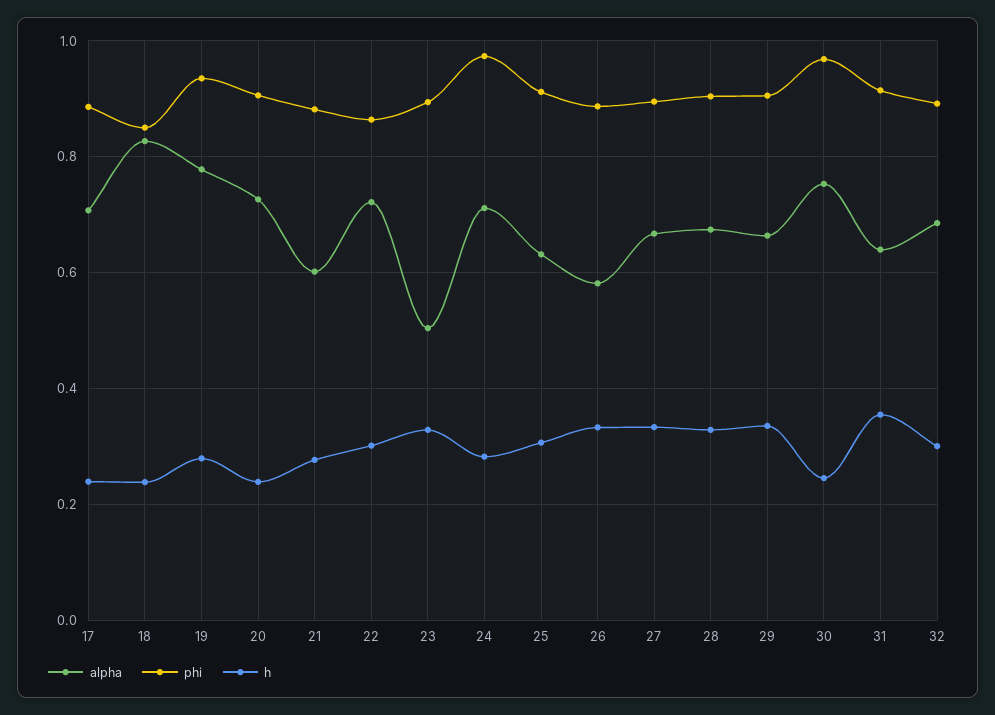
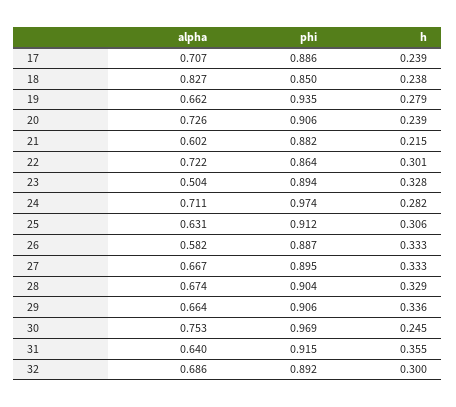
alpha, 19: 0.78 -> 0.662
h, 21: 0.28 -> 0.215

